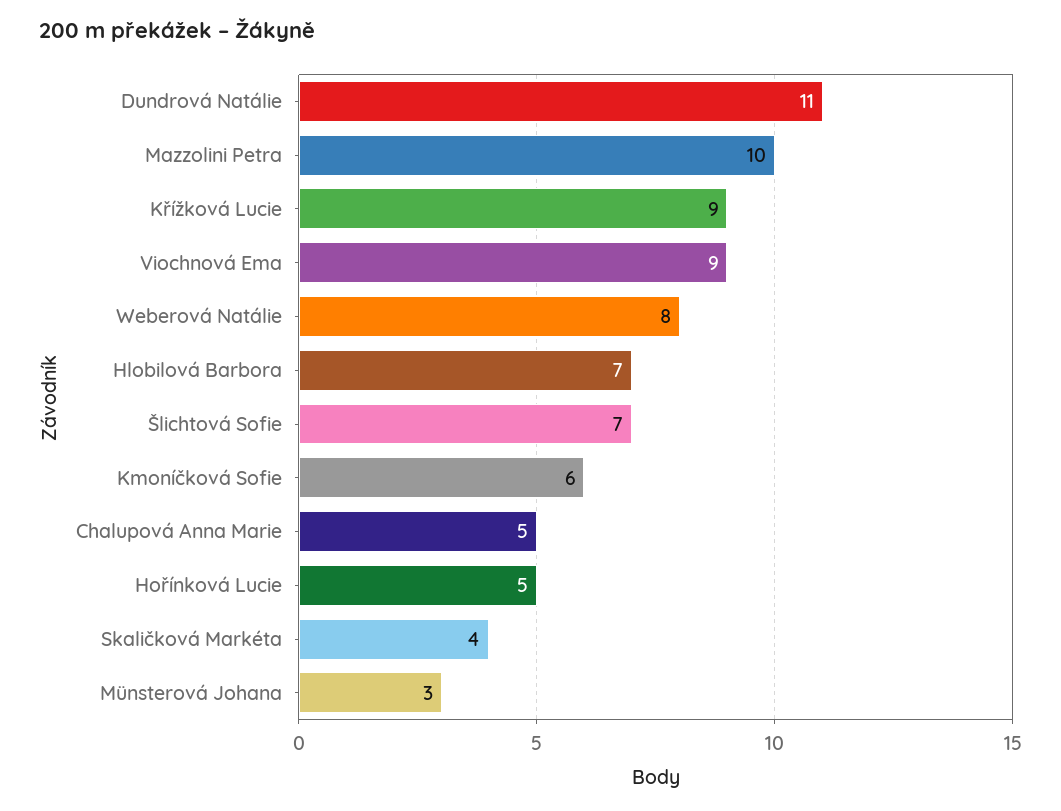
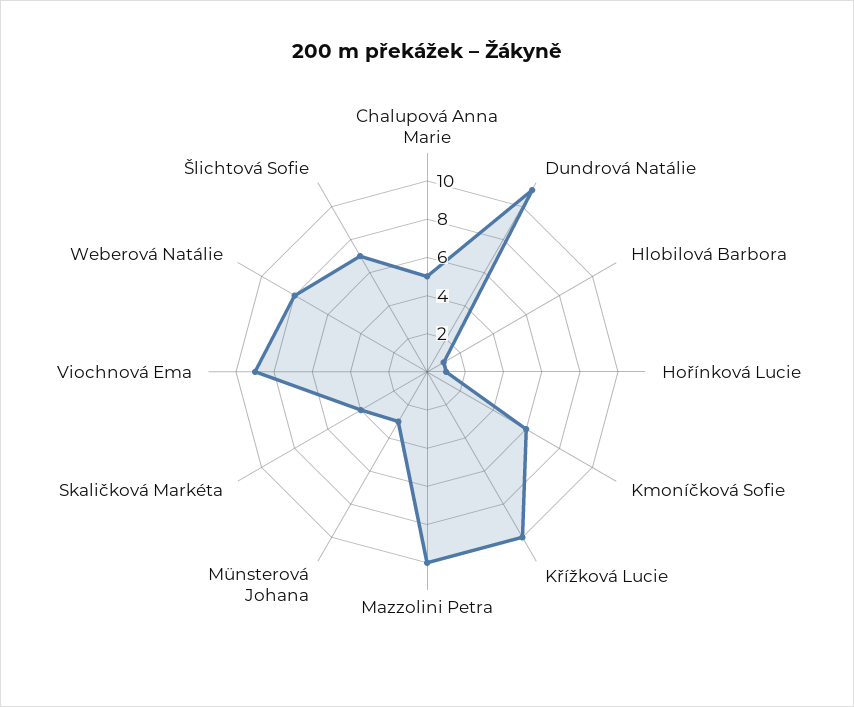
Křížková Lucie: 9 -> 10
Hlobilová Barbora: 7 -> 1
Hořínková Lucie: 5 -> 1

